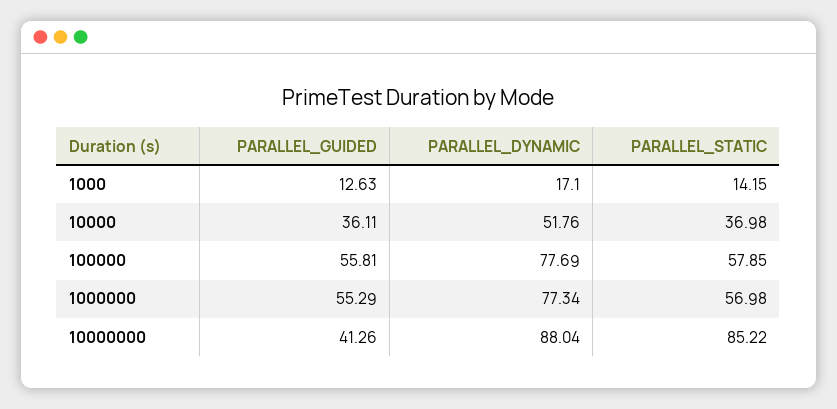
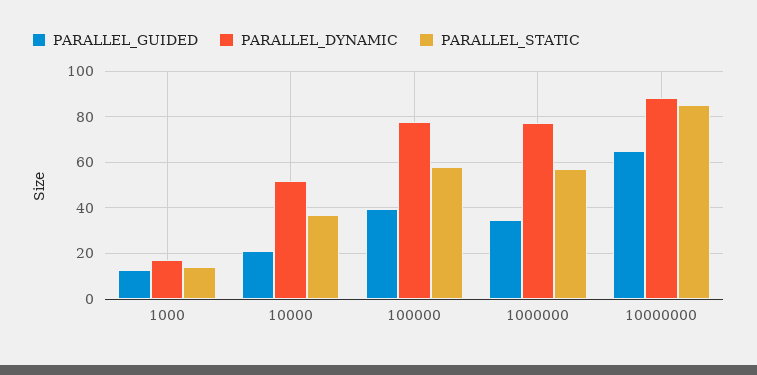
PARALLEL_GUIDED, 10000: 36.11 -> 20
PARALLEL_GUIDED, 100000: 55.81 -> 40
PARALLEL_GUIDED, 1000000: 55.29 -> 35
PARALLEL_GUIDED, 10000000: 41.26 -> 65

